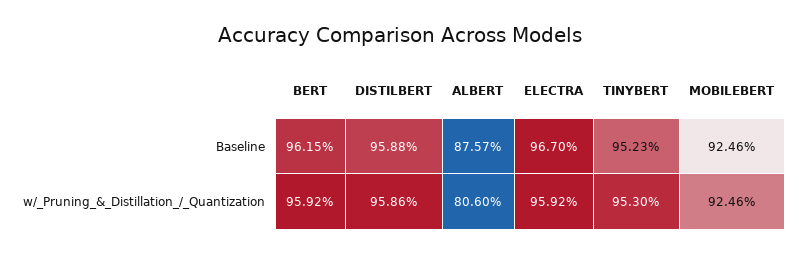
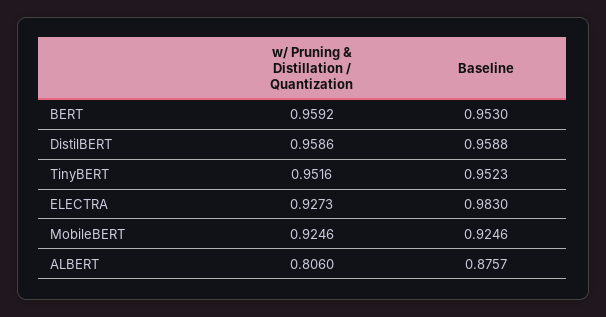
BERT, Baseline: 0.9615 -> 0.953
ELECTRA, Baseline: 0.967 -> 0.983
ELECTRA, w/_Pruning_&_Distillation_/_Quantization: 0.9592 -> 0.9273
TINYBERT, w/_Pruning_&_Distillation_/_Quantization: 0.953 -> 0.9516

